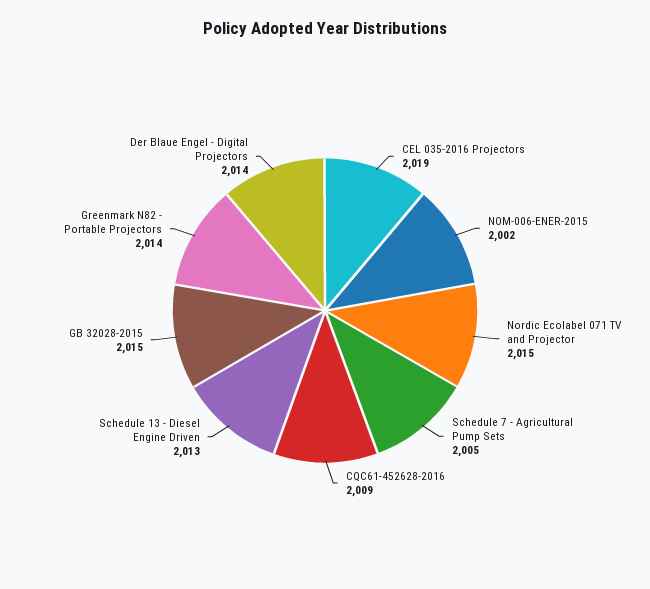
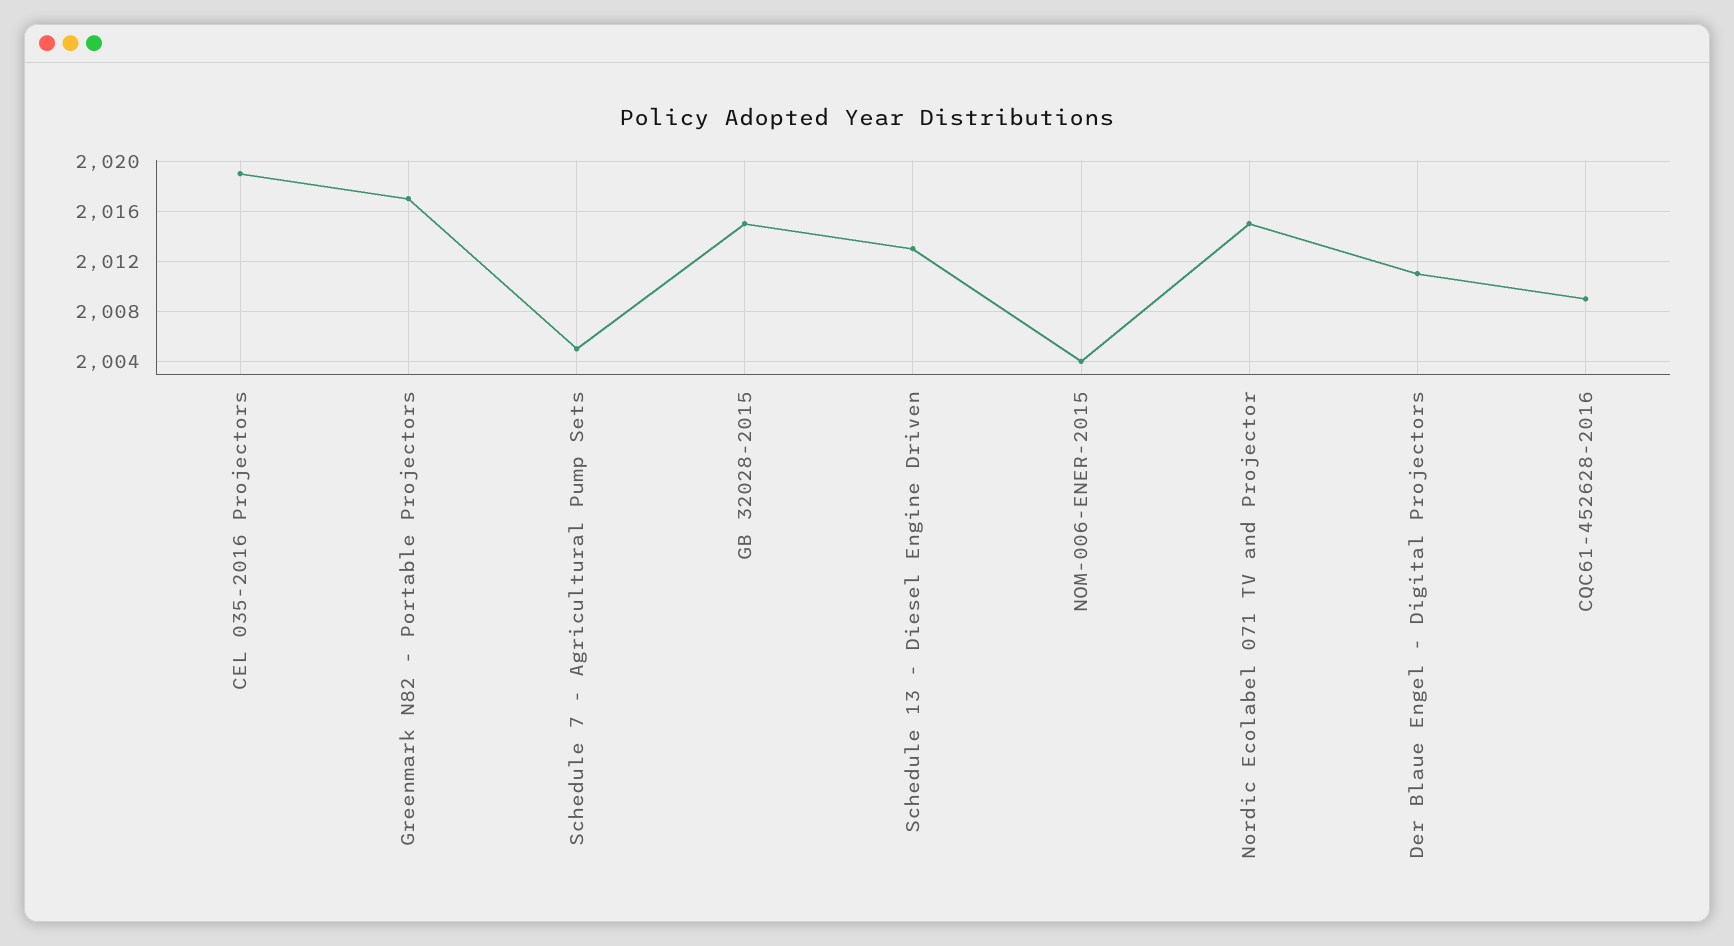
NOM-006-ENER-2015: 2002 -> 2004
Greenmark N82 - Portable Projectors: 2014 -> 2017
Der Blaue Engel - Digital Projectors: 2014 -> 2011

